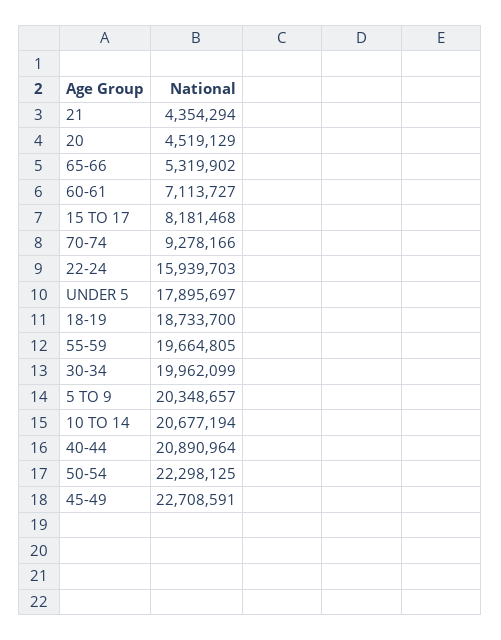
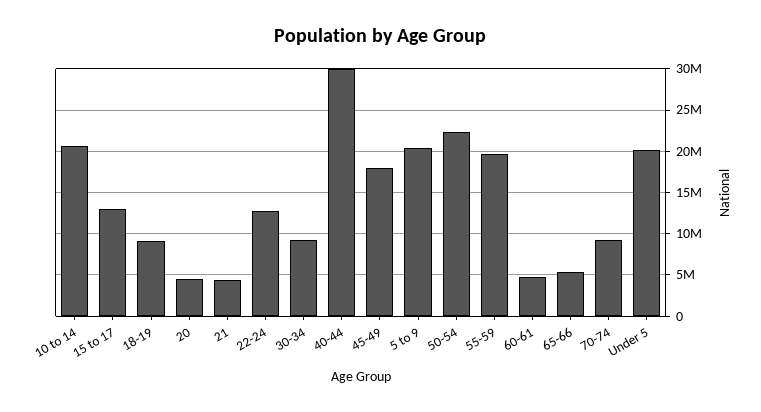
60-61: 7113727 -> 5000000
15 TO 17: 8181468 -> 13000000
22-24: 15939703 -> 13000000
UNDER 5: 17895697 -> 20000000
18-19: 18733700 -> 9000000
30-34: 19962099 -> 9000000
40-44: 20890964 -> 30000000
45-49: 22708591 -> 18000000

